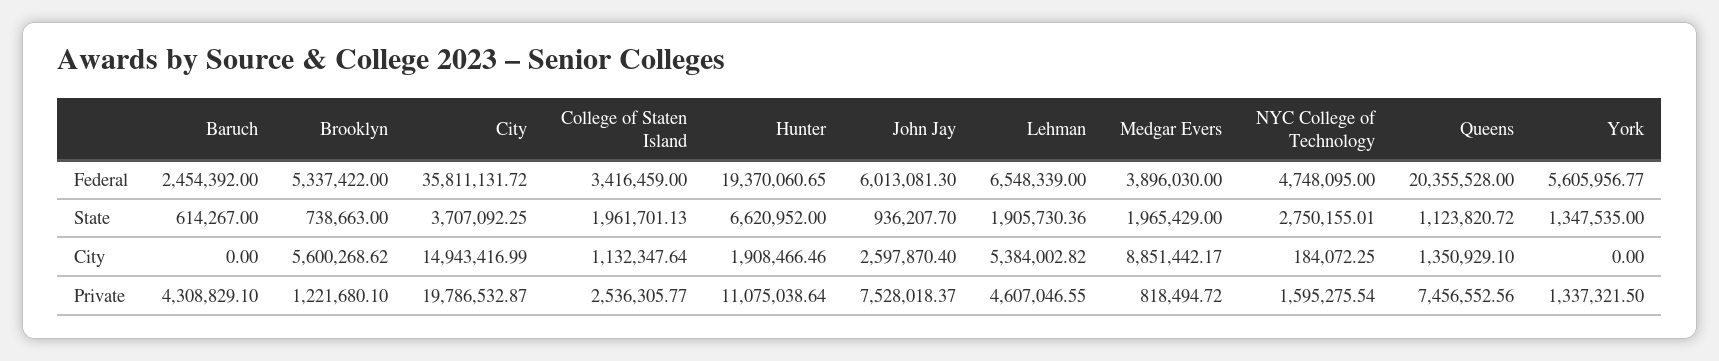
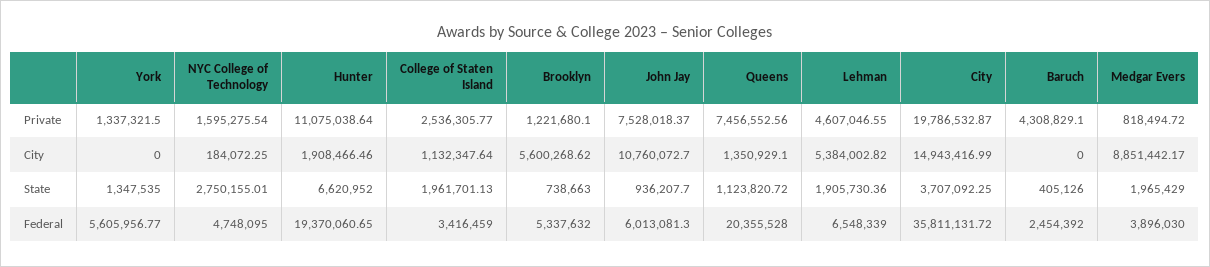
Brooklyn, Federal: 5337422 -> 5337632
Baruch, State: 614267 -> 405126
John Jay, City: 2597870.4 -> 10760072.7

